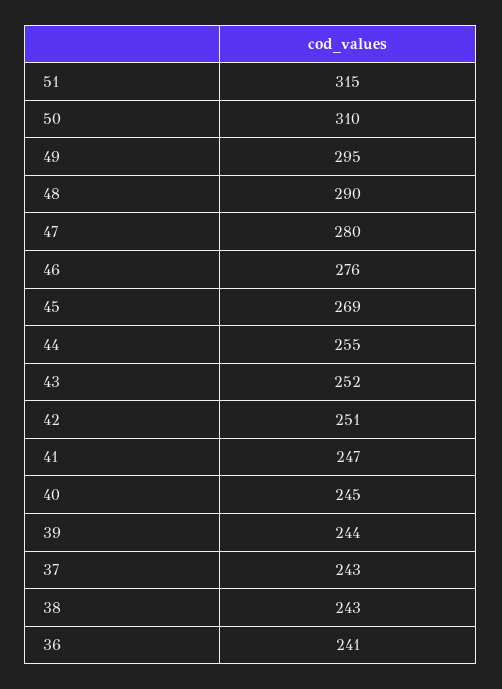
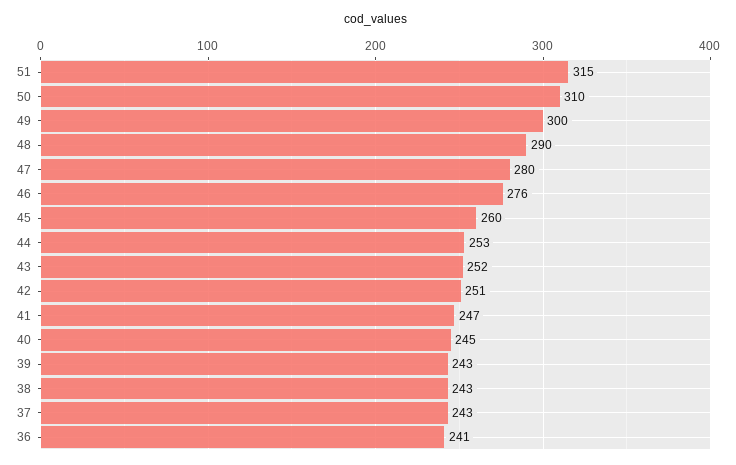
49: 295 -> 300
45: 269 -> 260
44: 255 -> 253
39: 244 -> 243

